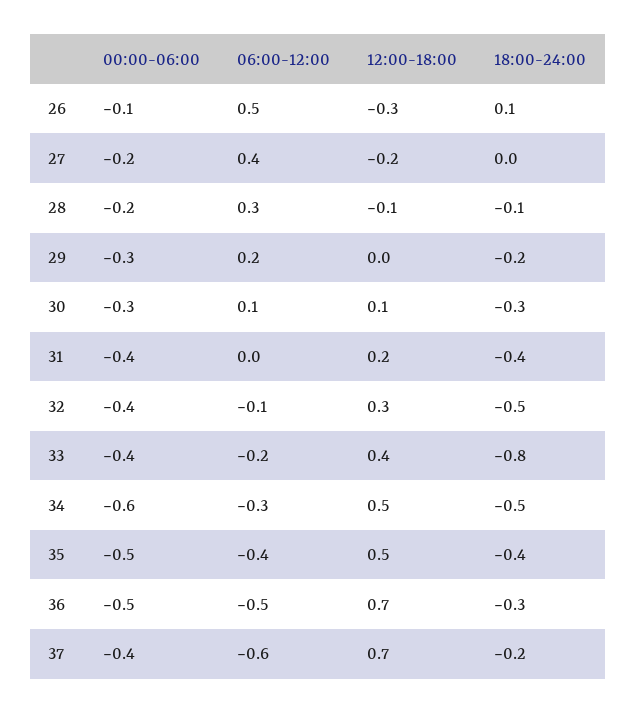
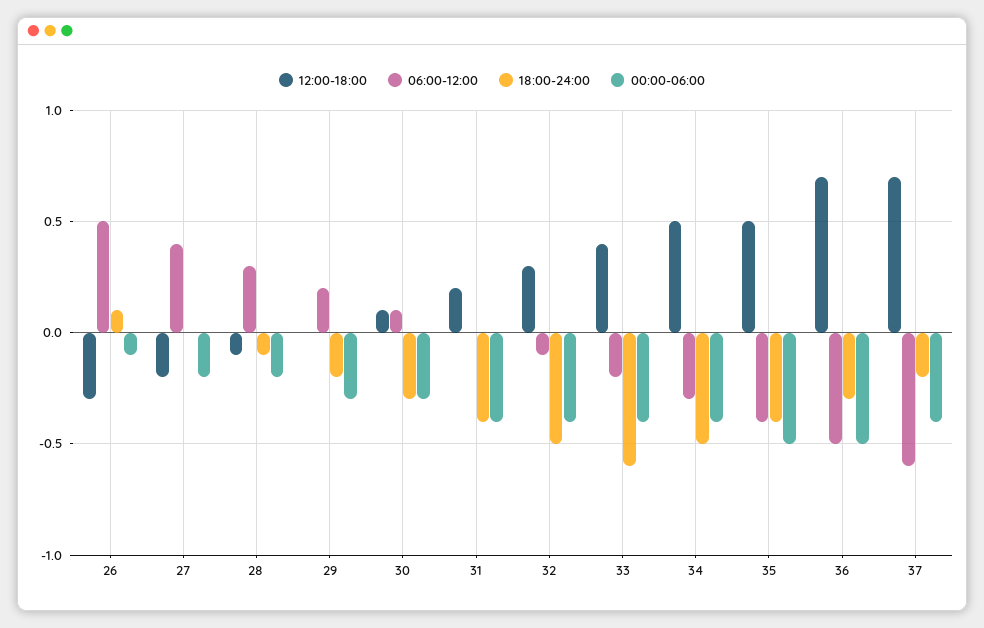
18:00-24:00, 33: -0.8 -> -0.6
00:00-06:00, 34: -0.6 -> -0.4

